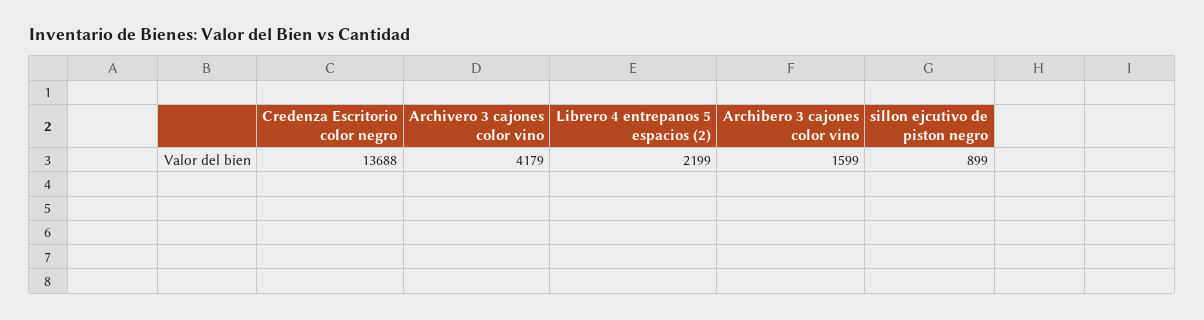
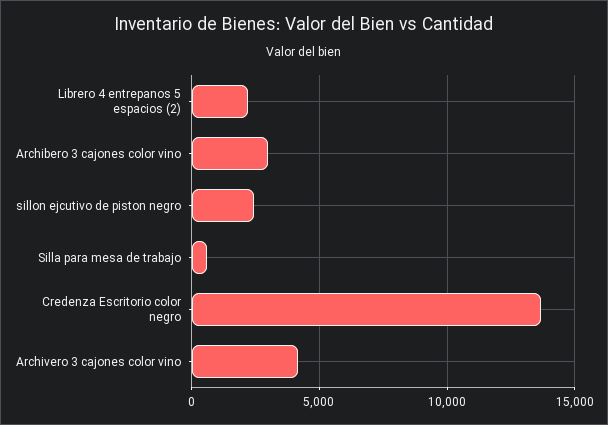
Archibero 3 cajones color vino: 1599 -> 3000
sillon ejcutivo de piston negro: 899 -> 2500
Silla para mesa de trabajo: none -> 500

